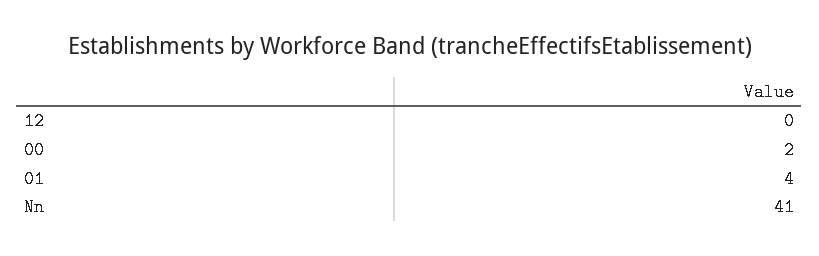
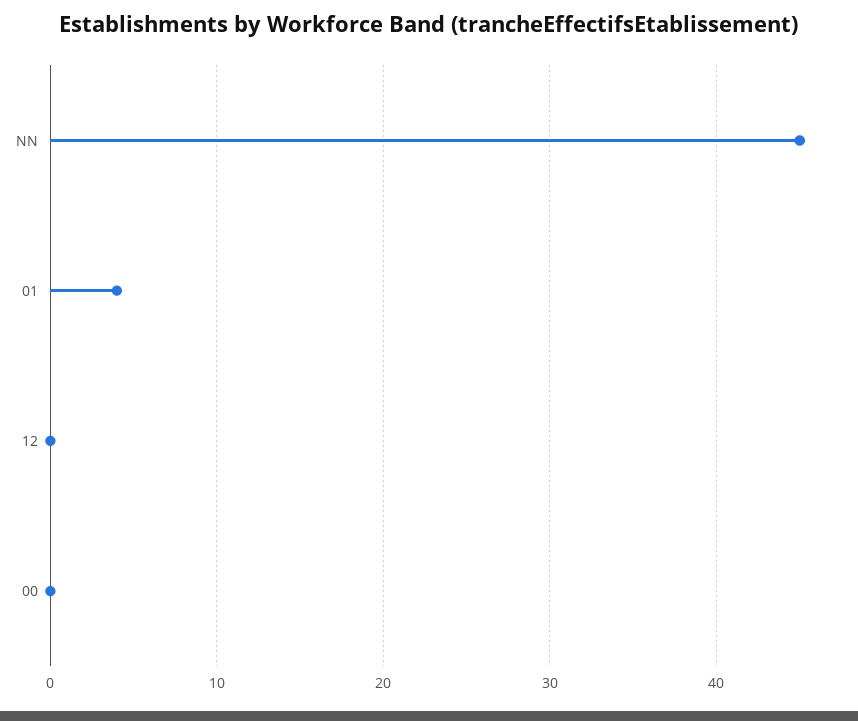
00: 2 -> 0
Nn: 41 -> 45

